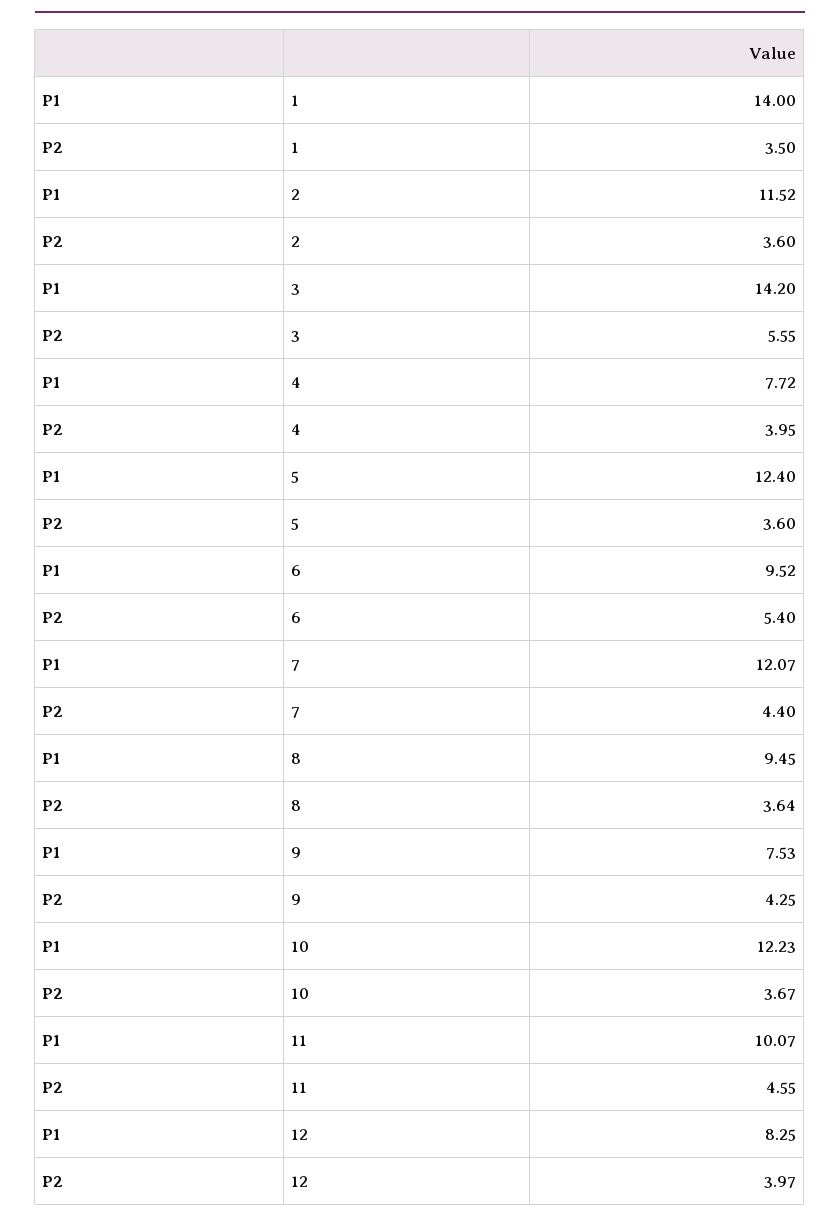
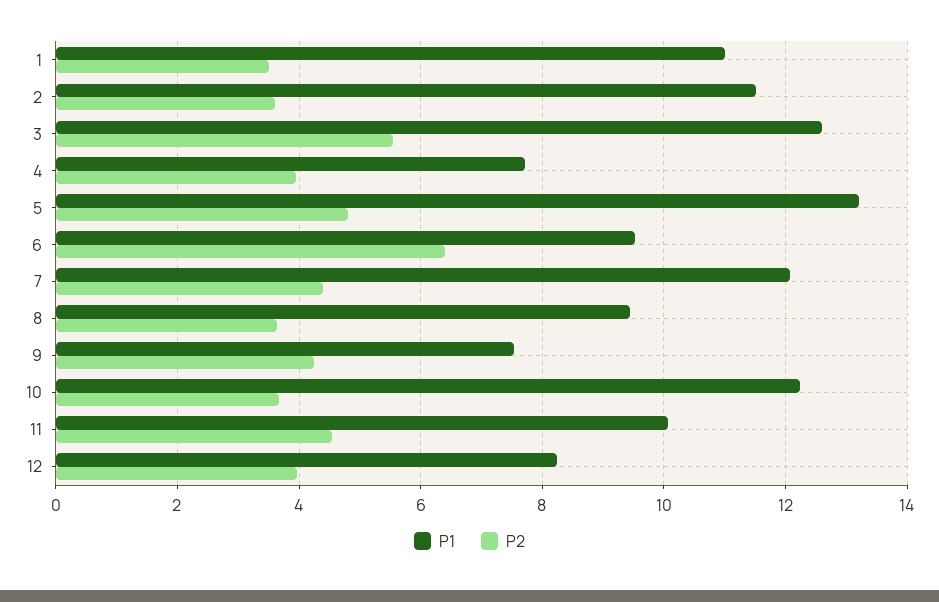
P1, 1: 14 -> 11
P1, 3: 14.2 -> 12.6
P1, 5: 12.4 -> 13.2
P2, 5: 3.6 -> 4.8
P2, 6: 5.4 -> 6.4

